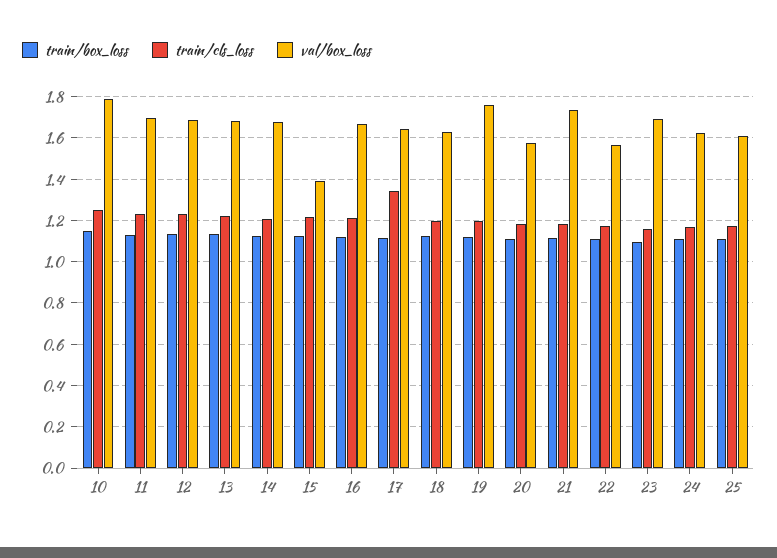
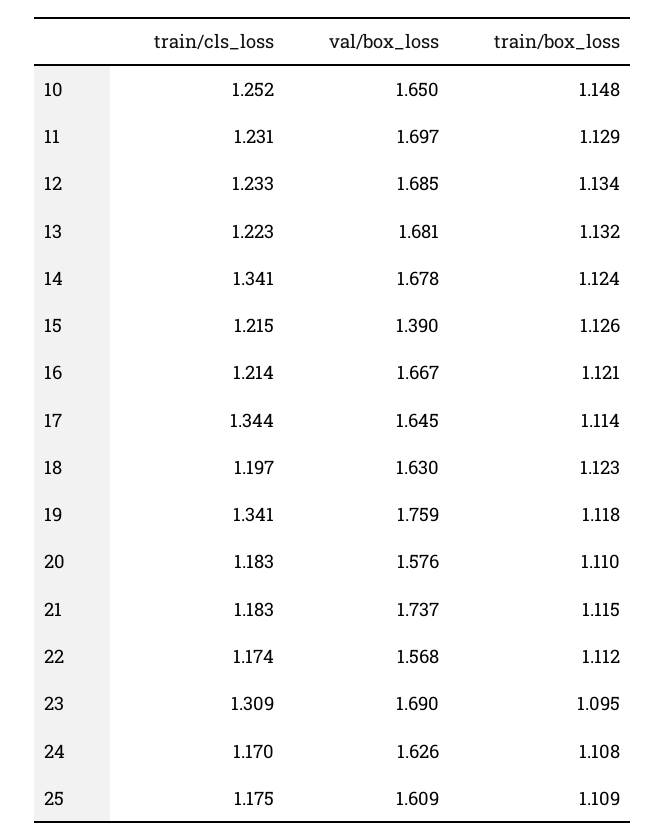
val/box_loss, 10: 1.8 -> 1.65
train/cls_loss, 14: 1.2 -> 1.341
train/cls_loss, 19: 1.2 -> 1.341
train/cls_loss, 23: 1.15 -> 1.309

